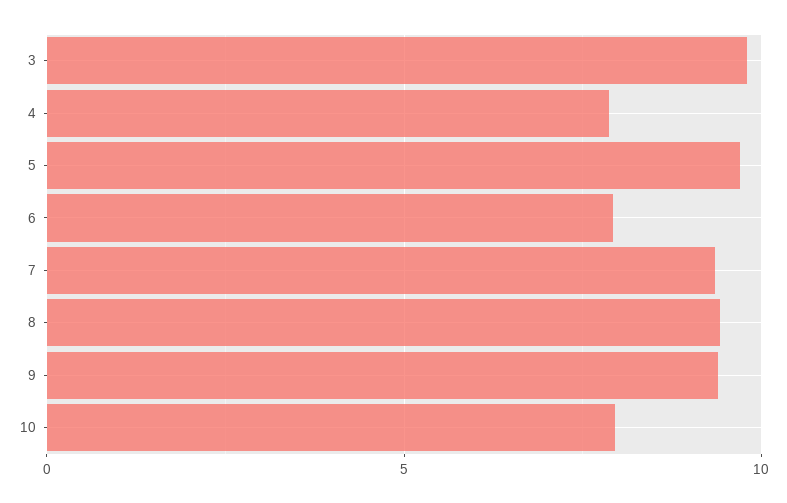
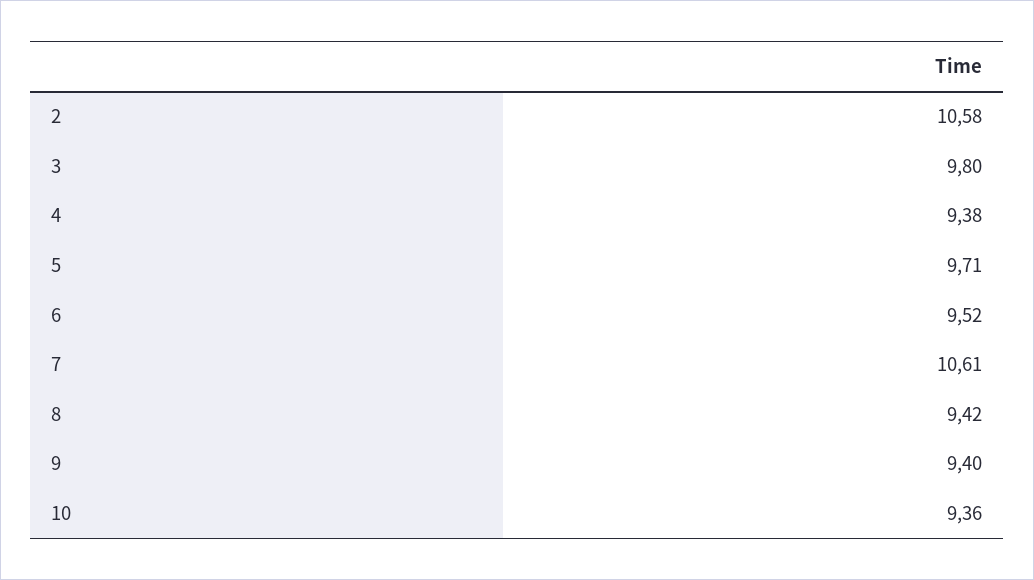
4: 8 -> 9.38
6: 8 -> 9.52
7: 9.5 -> 10.61
10: 8 -> 9.36
2: none -> 10.58

